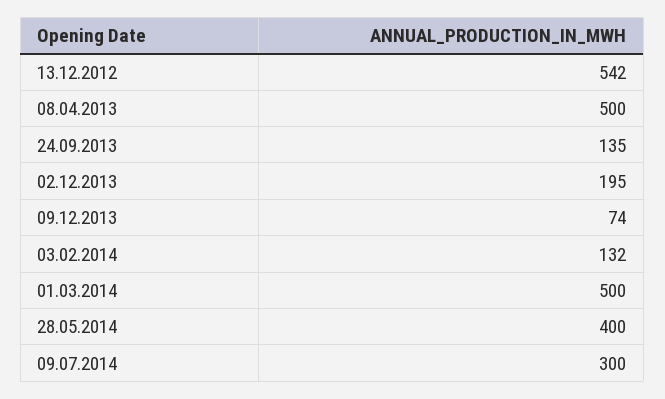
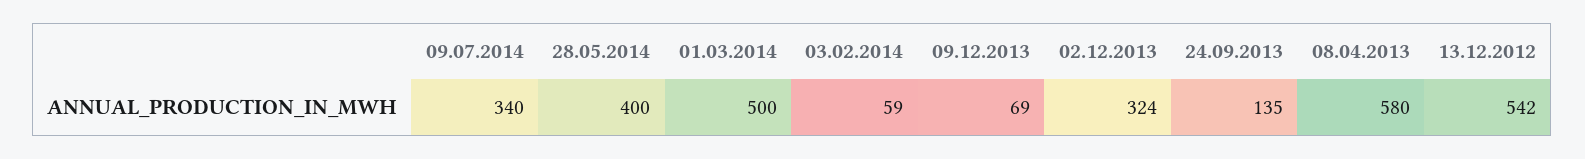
08.04.2013: 500 -> 580
02.12.2013: 195 -> 324
09.12.2013: 74 -> 69
03.02.2014: 132 -> 59
09.07.2014: 300 -> 340

